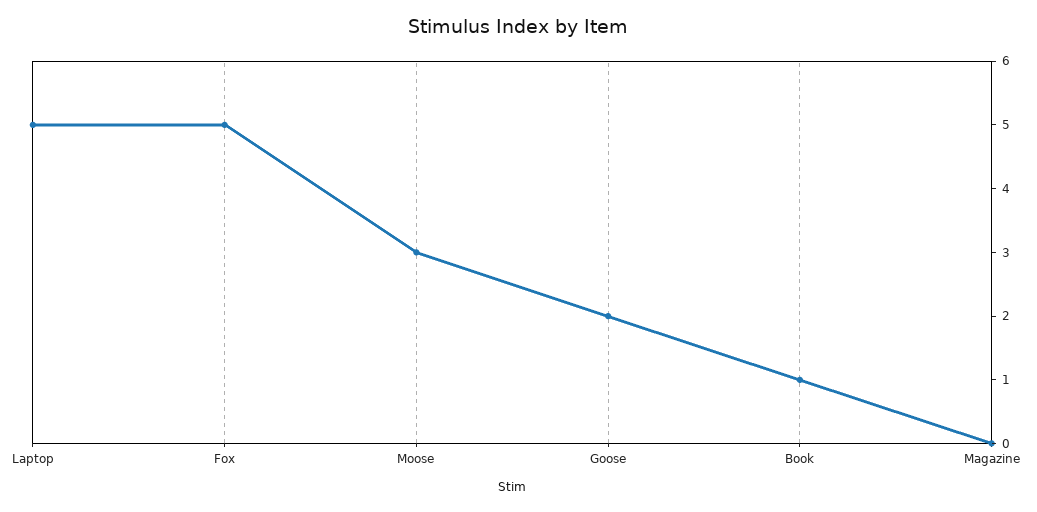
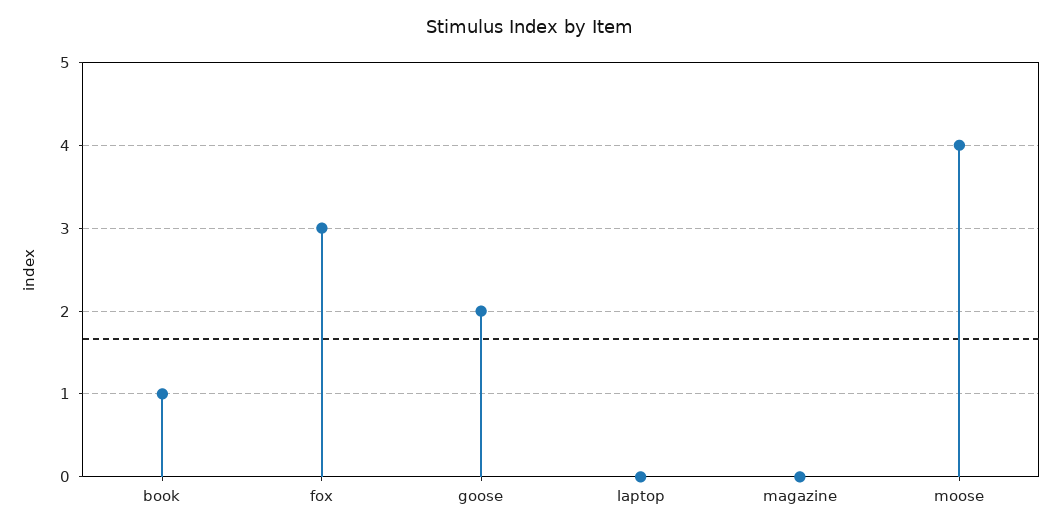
Laptop: 5 -> 0
Fox: 5 -> 3
Moose: 3 -> 4

